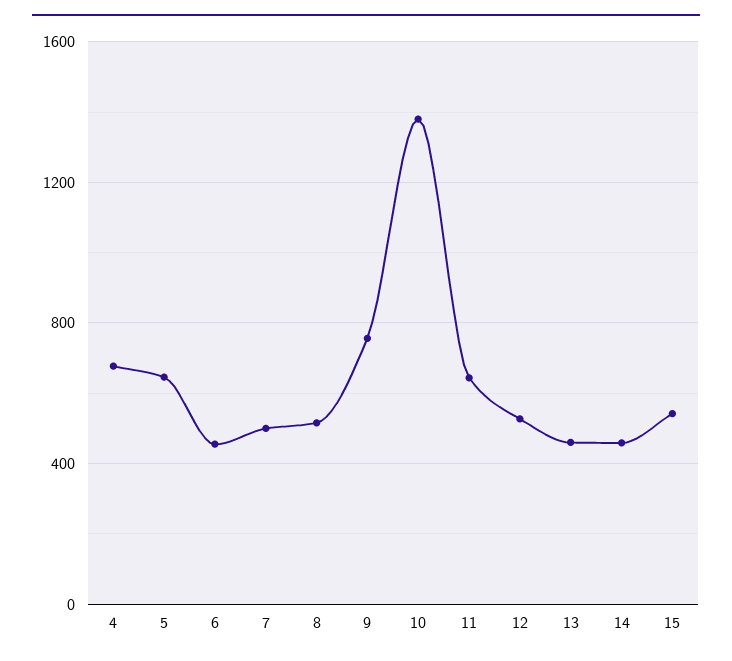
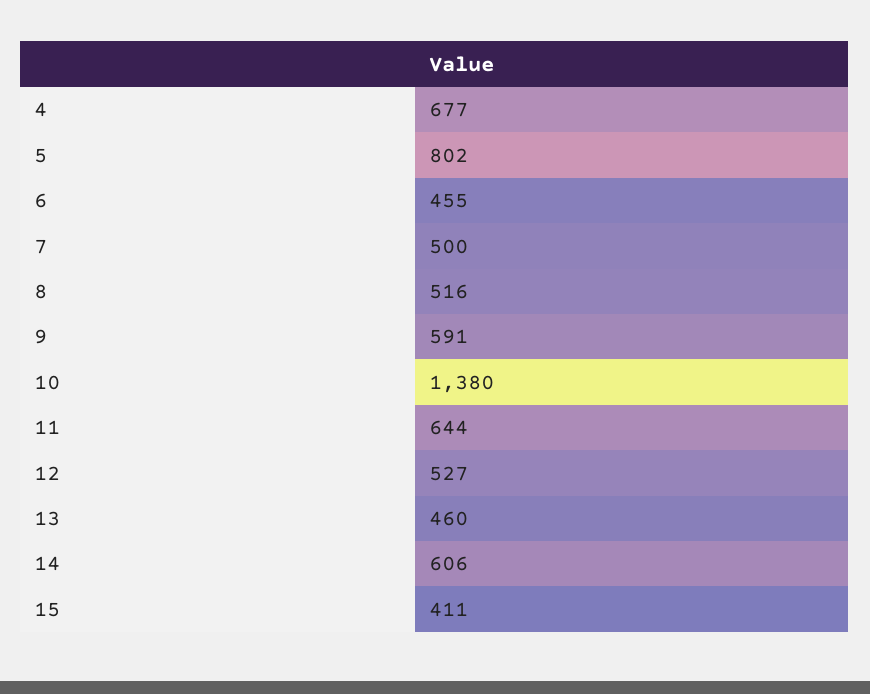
5: 650 -> 802
9: 750 -> 591
14: 450 -> 606
15: 550 -> 411

